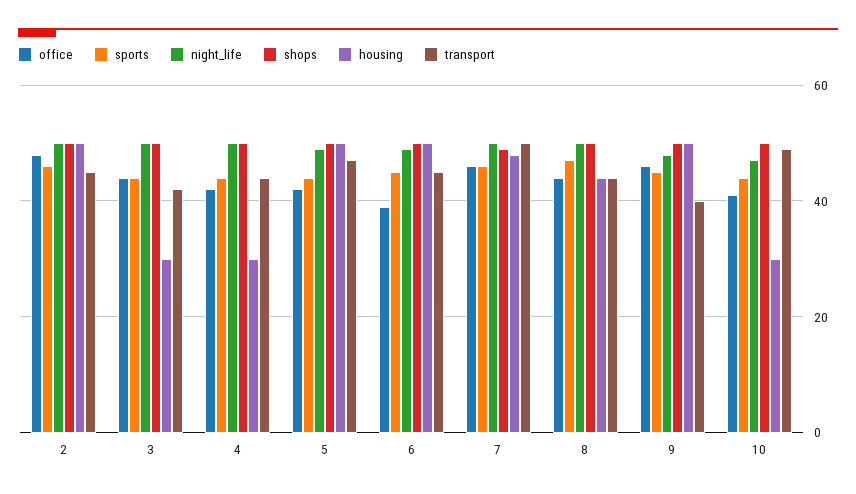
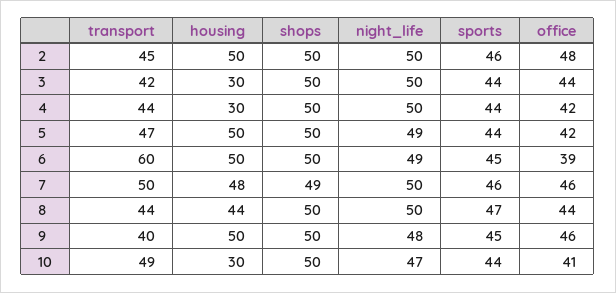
transport, 6: 45 -> 60

